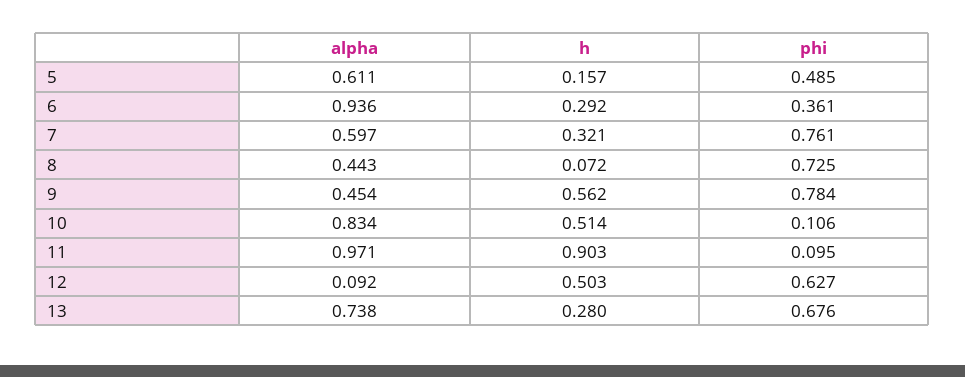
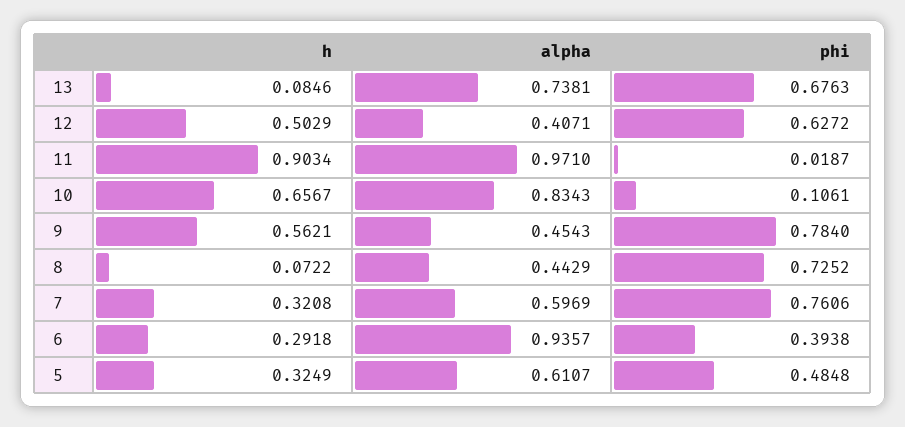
h, 5: 0.157 -> 0.3249
phi, 6: 0.361 -> 0.3938
h, 10: 0.514 -> 0.6567
phi, 11: 0.095 -> 0.0187
alpha, 12: 0.092 -> 0.4071
h, 13: 0.28 -> 0.0846

